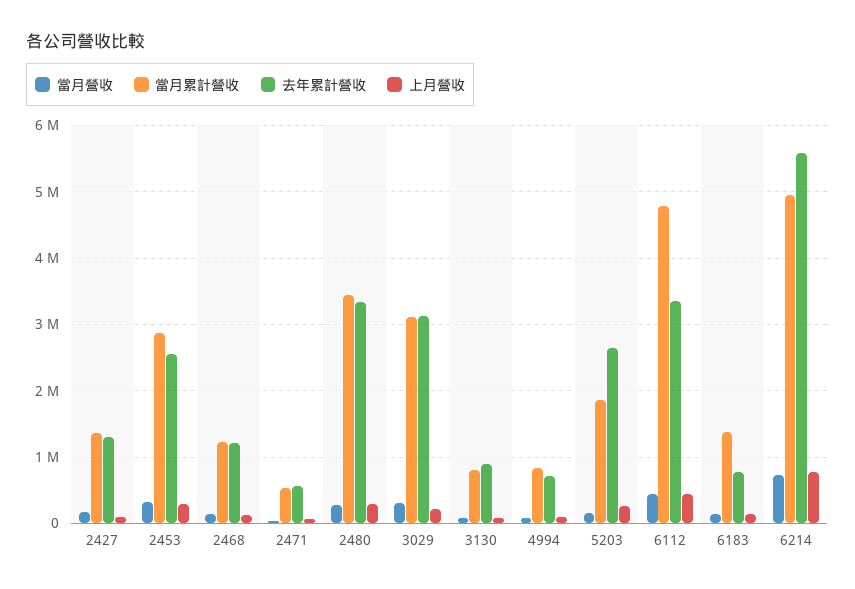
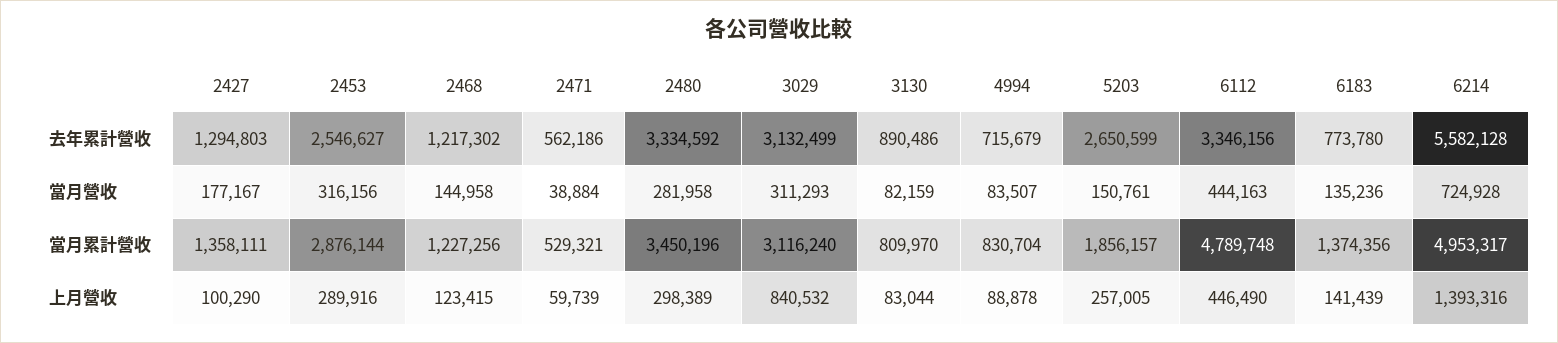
上月營收, 3029: 200000 -> 840532
上月營收, 6214: 800000 -> 1393316

